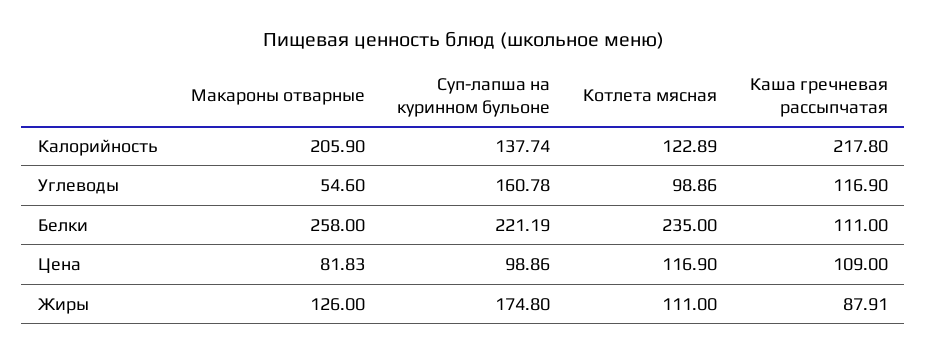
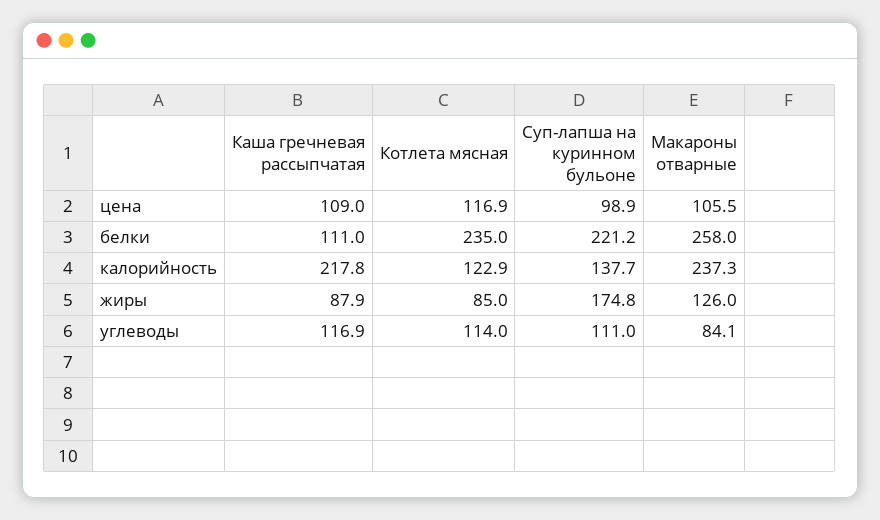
Макароны отварные, Калорийность: 205.9 -> 237.3
Макароны отварные, Углеводы: 54.6 -> 84.1
Суп-лапша на куринном бульоне, Углеводы: 160.78 -> 111
Котлета мясная, Углеводы: 98.86 -> 114
Макароны отварные, Цена: 81.83 -> 105.5
Котлета мясная, Жиры: 111 -> 85

